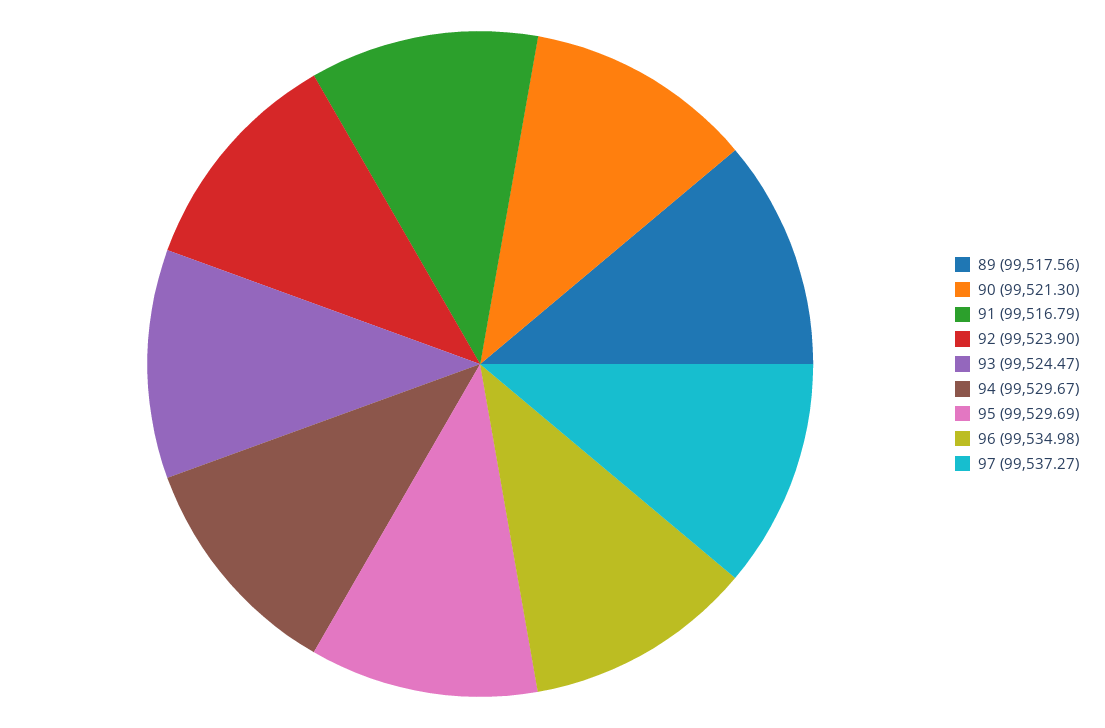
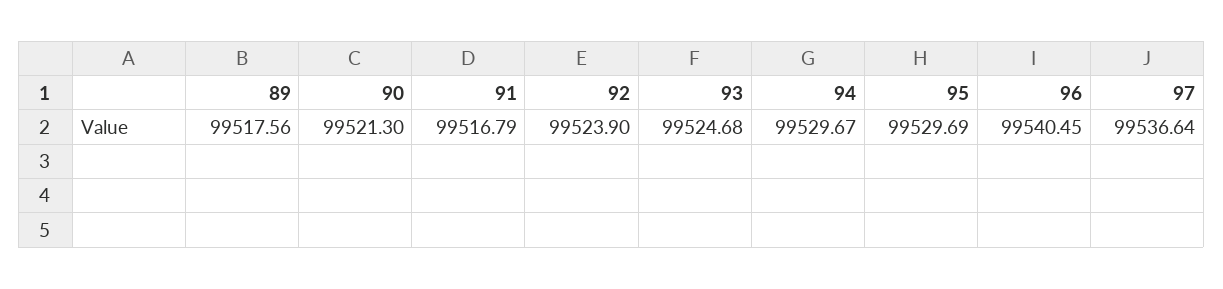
93: 99524.47 -> 99524.68
96: 99534.98 -> 99540.45
97: 99537.27 -> 99536.64

